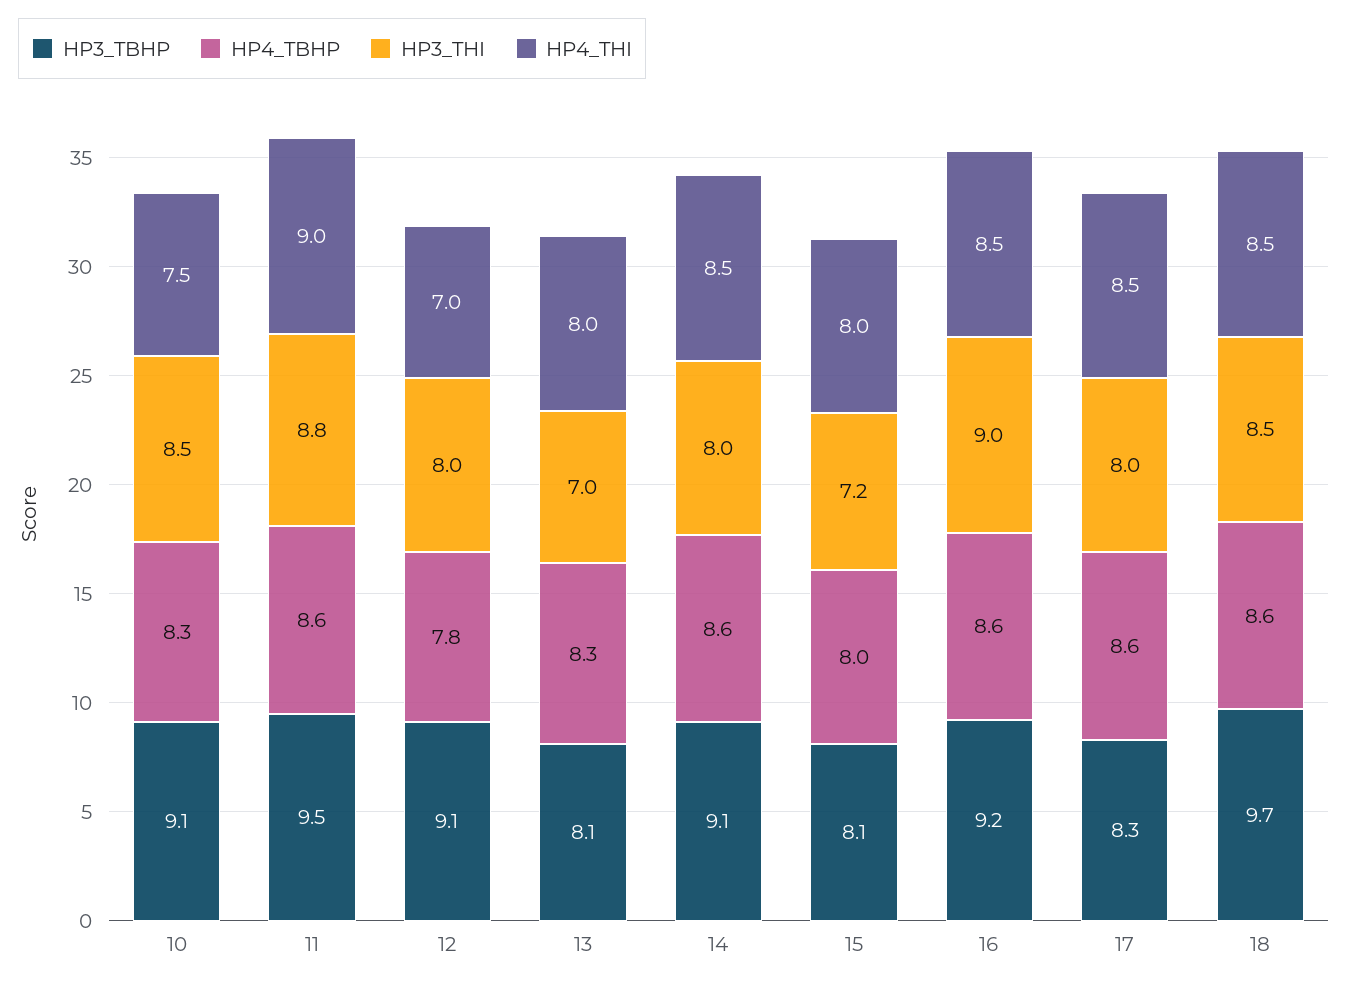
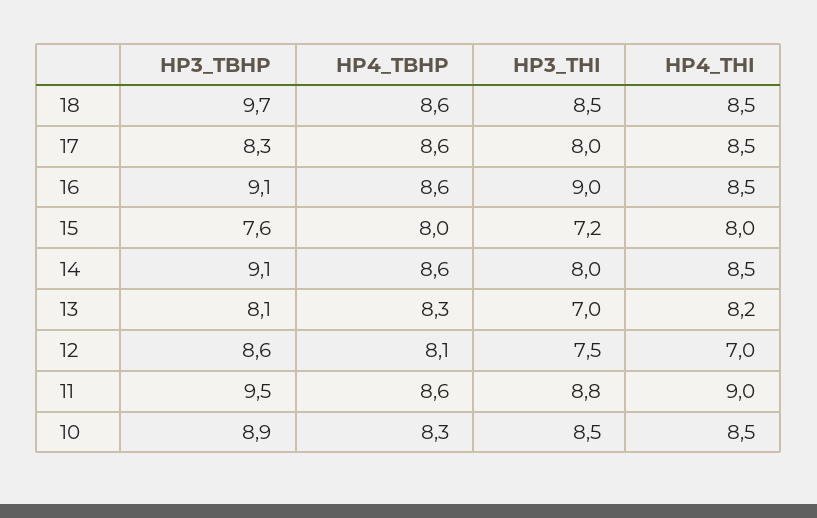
HP3_TBHP, 10: 9.1 -> 8.9
HP4_THI, 10: 7.5 -> 8.5
HP3_TBHP, 12: 9.1 -> 8.6
HP4_TBHP, 12: 7.8 -> 8.1
HP3_THI, 12: 8 -> 7.5
HP4_THI, 13: 8 -> 8.2
HP3_TBHP, 15: 8.1 -> 7.6
HP3_TBHP, 16: 9.2 -> 9.1

